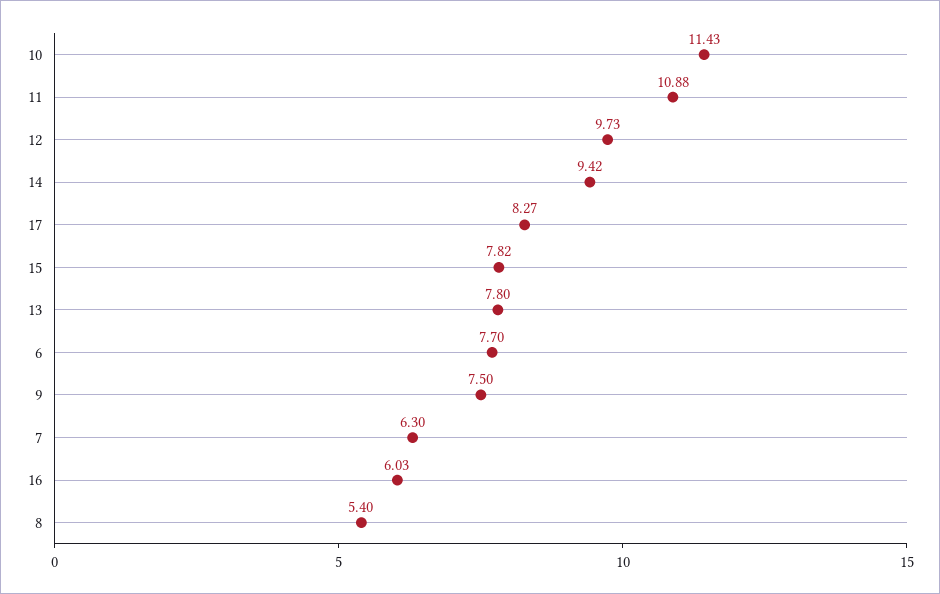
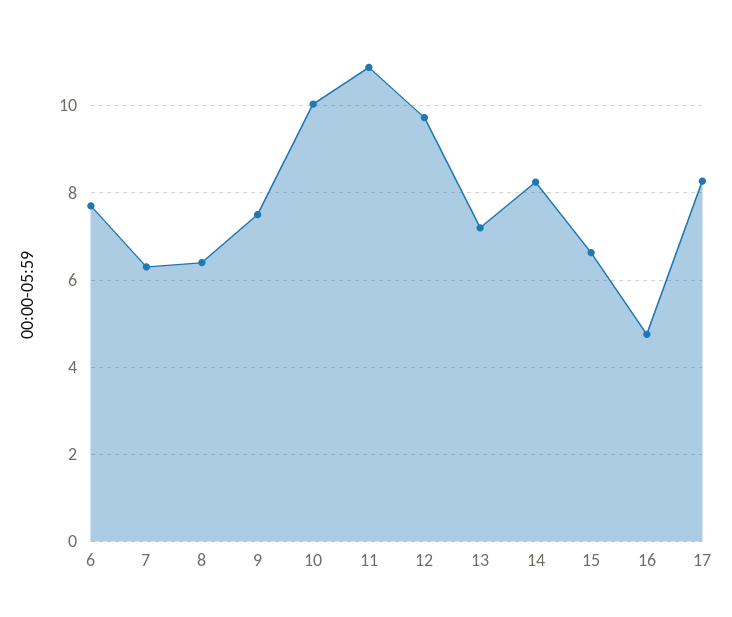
10: 11.43 -> 10
14: 9.42 -> 8.2
15: 7.82 -> 6.6
13: 7.8 -> 7.2
16: 6.03 -> 4.8
8: 5.4 -> 6.4

